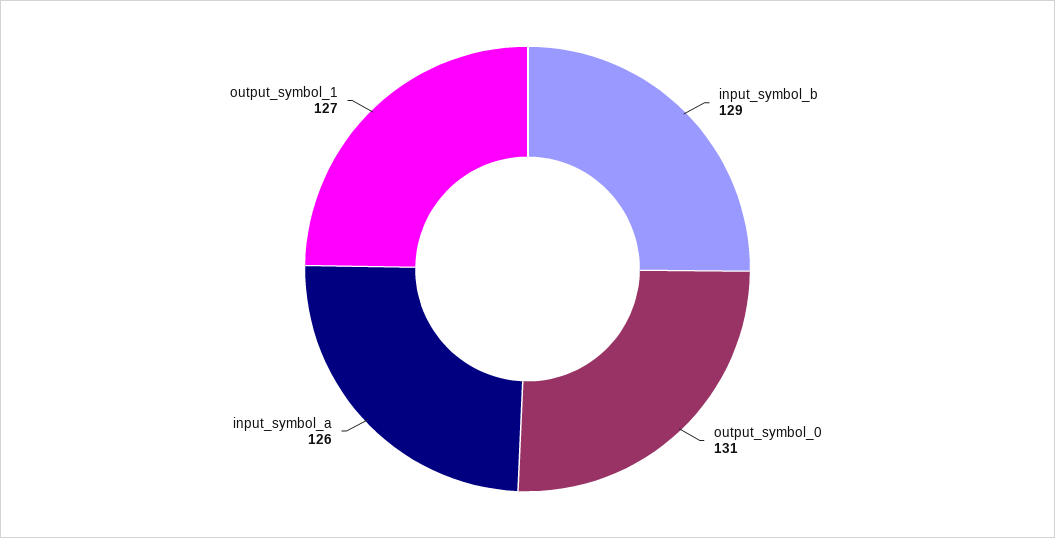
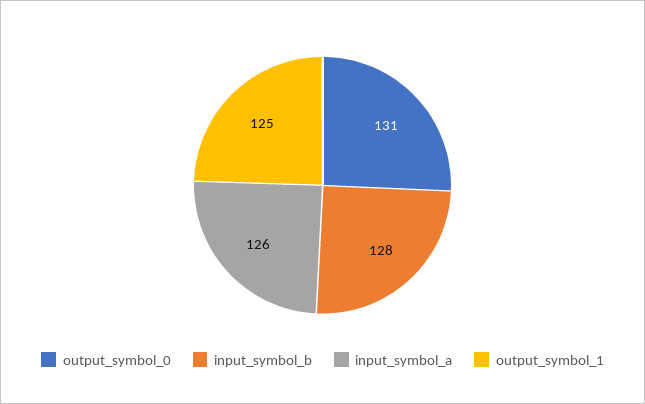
input_symbol_b: 129 -> 128
output_symbol_1: 127 -> 125

